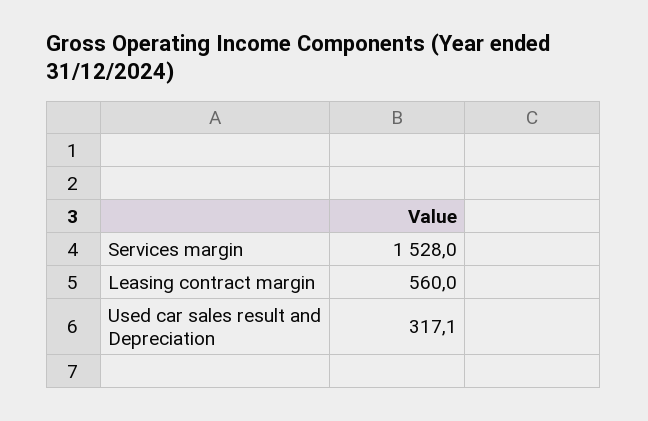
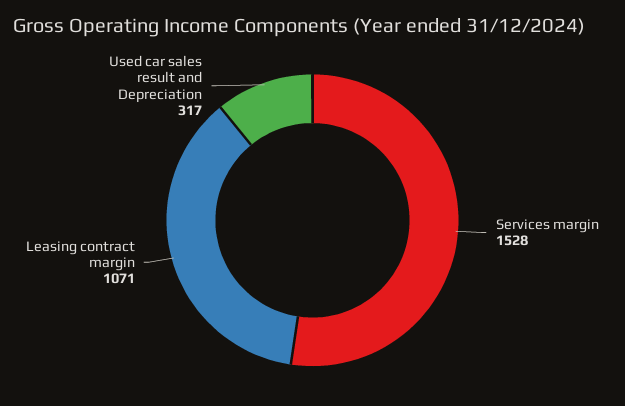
Leasing contract margin: 560 -> 1071

